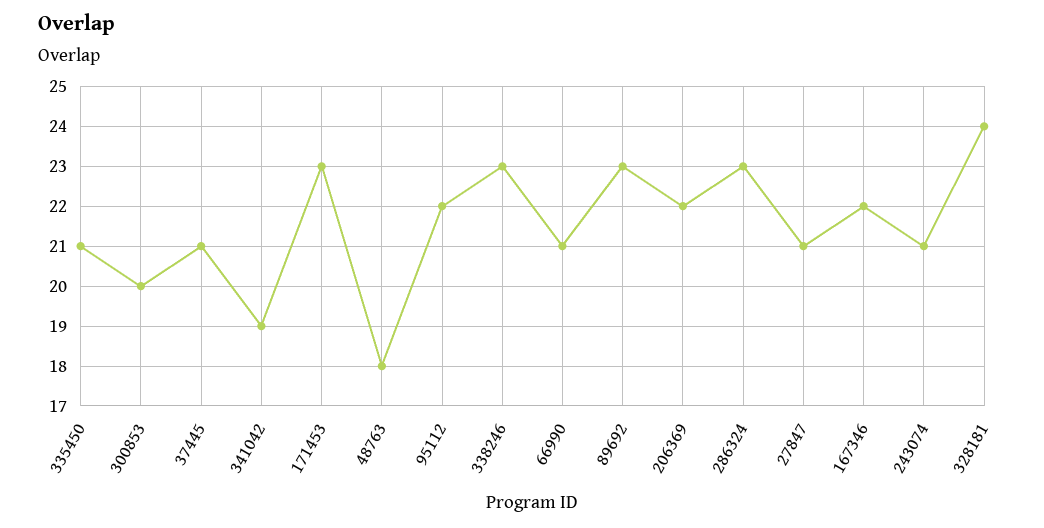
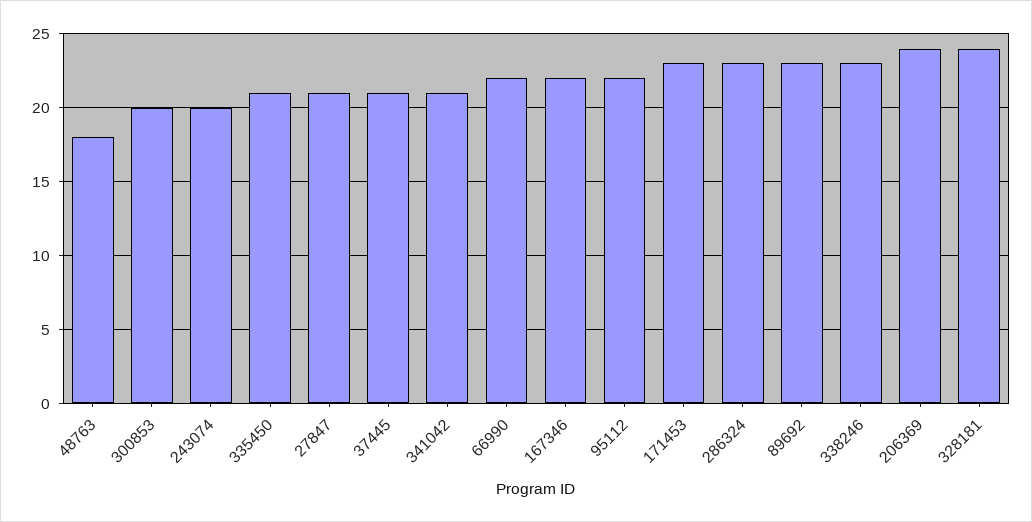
341042: 19 -> 21
66990: 21 -> 22
206369: 22 -> 24
243074: 21 -> 20

